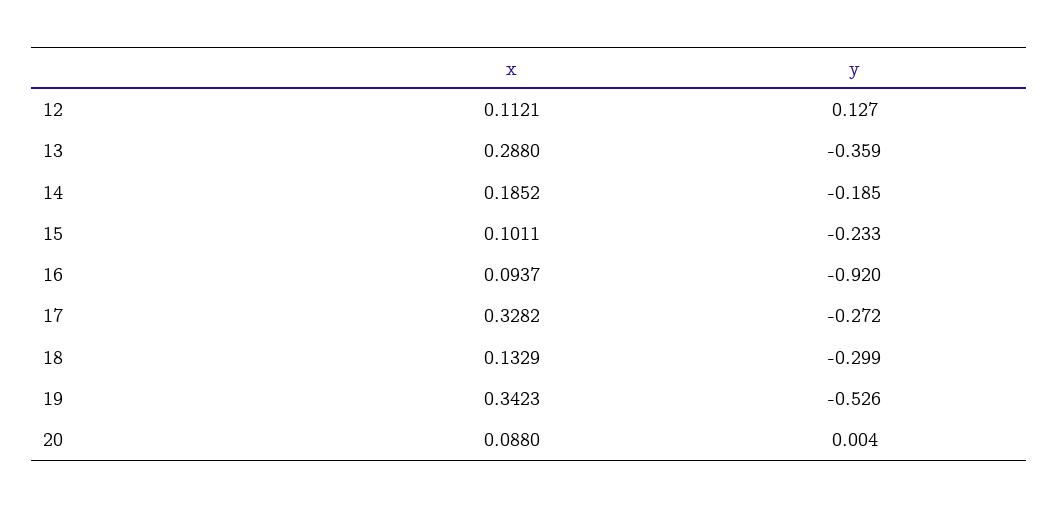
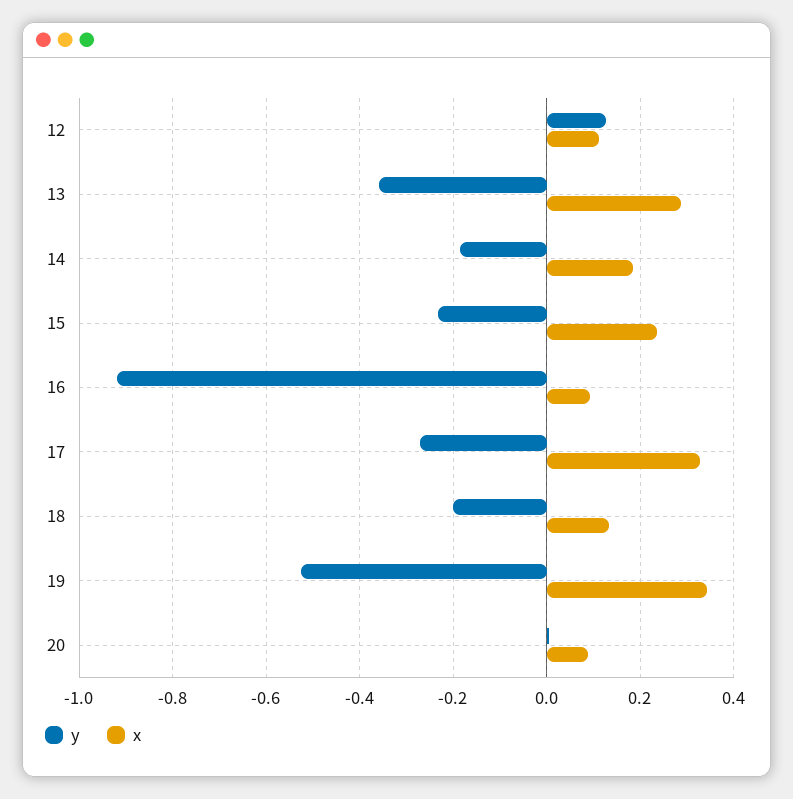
x, 15: 0.1011 -> 0.24
y, 18: -0.299 -> -0.2

